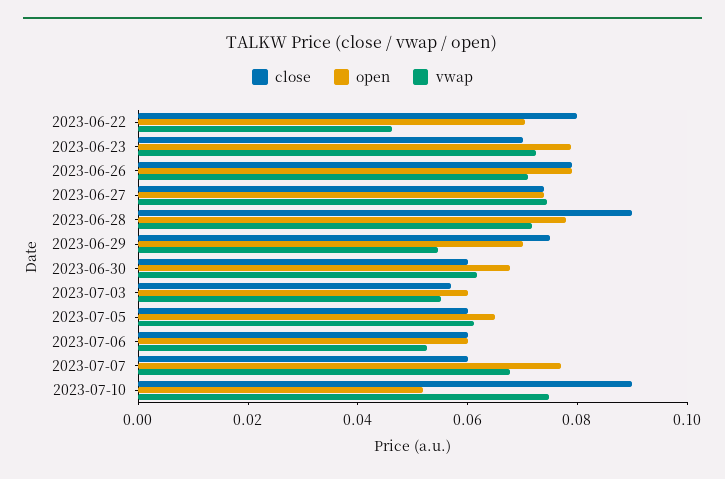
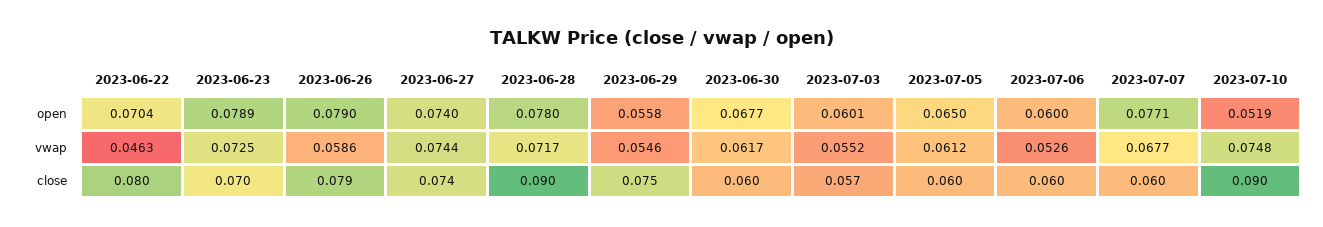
vwap, 2023-06-26: 0.07 -> 0.0586
open, 2023-06-29: 0.07 -> 0.0558

